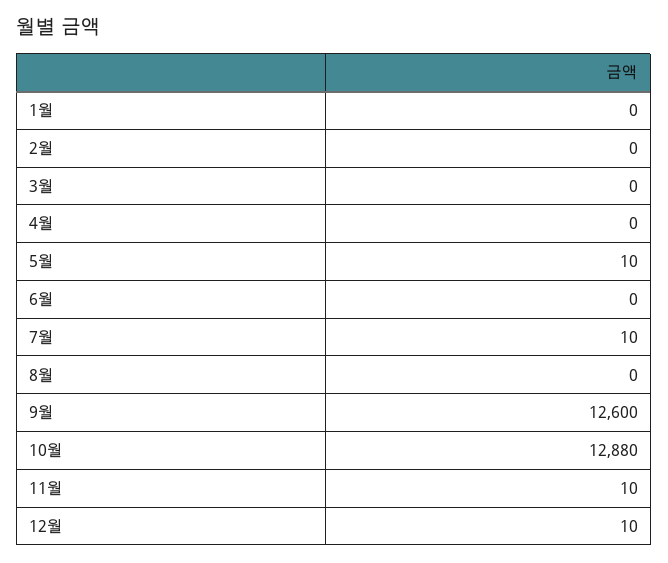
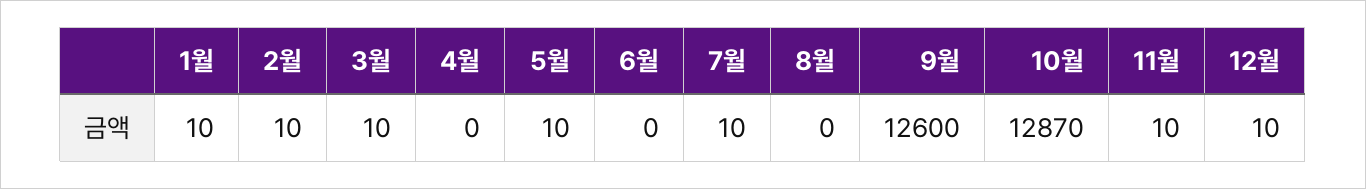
1월: 0 -> 10
2월: 0 -> 10
3월: 0 -> 10
10월: 12880 -> 12870

